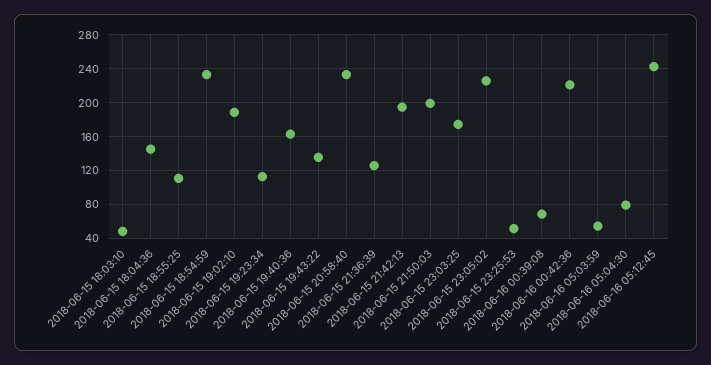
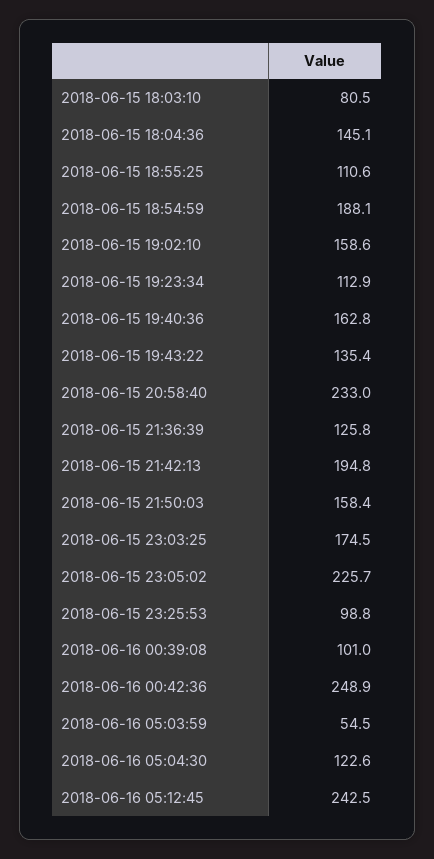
2018-06-15 18:03:10: 50 -> 80.5
2018-06-15 18:54:59: 230 -> 188.1
2018-06-15 19:02:10: 190 -> 158.6
2018-06-15 21:50:03: 200 -> 158.4
2018-06-15 23:25:53: 50 -> 98.8
2018-06-16 00:39:08: 70 -> 101
2018-06-16 00:42:36: 220 -> 248.9
2018-06-16 05:04:30: 80 -> 122.6

